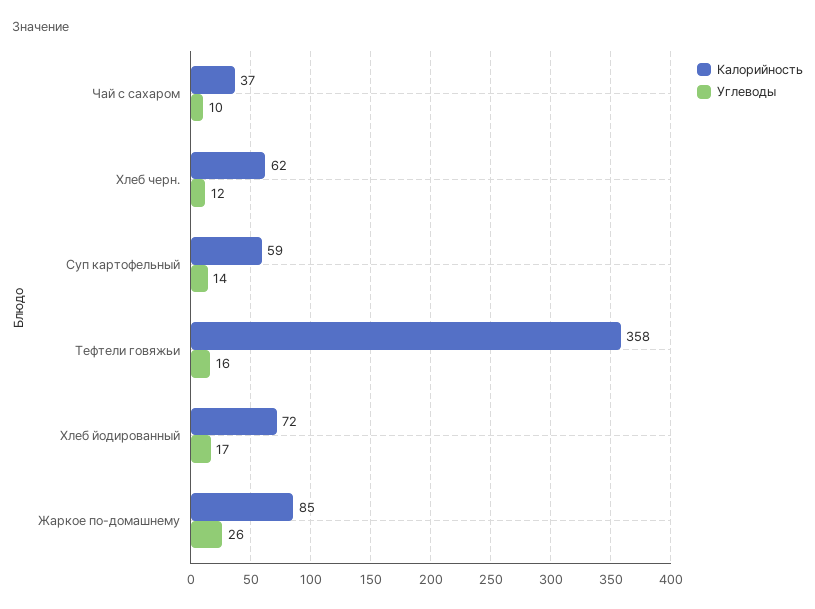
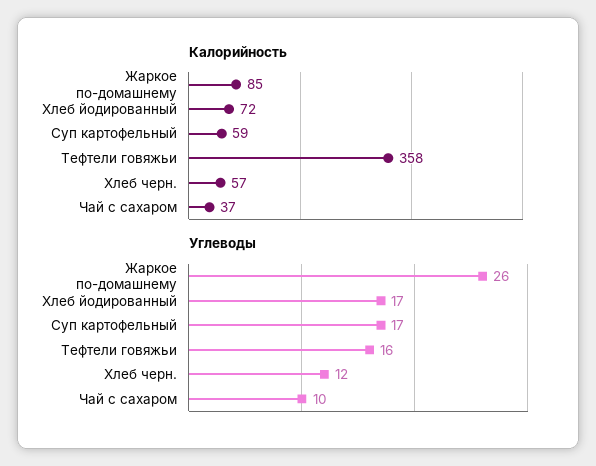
Калорийность, Хлеб черн.: 62 -> 57
Углеводы, Суп картофельный: 14 -> 17

